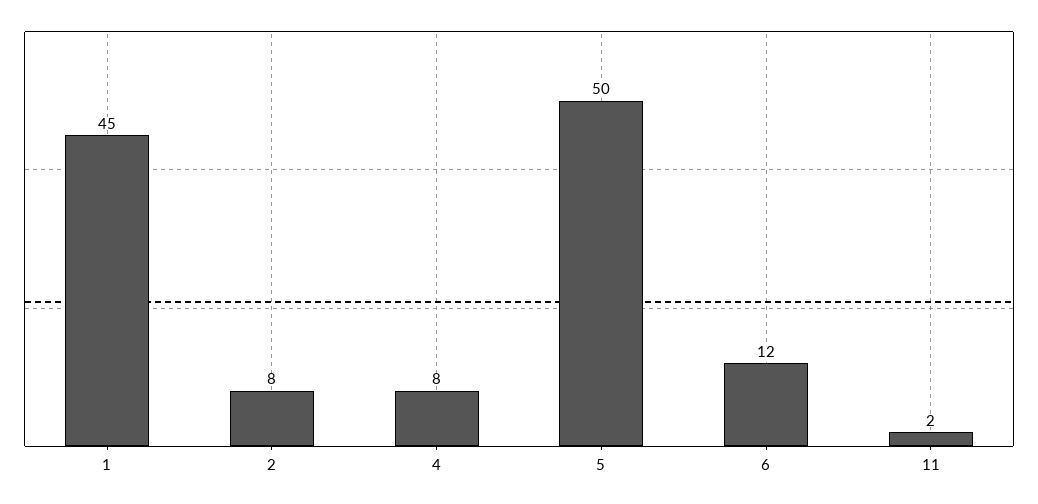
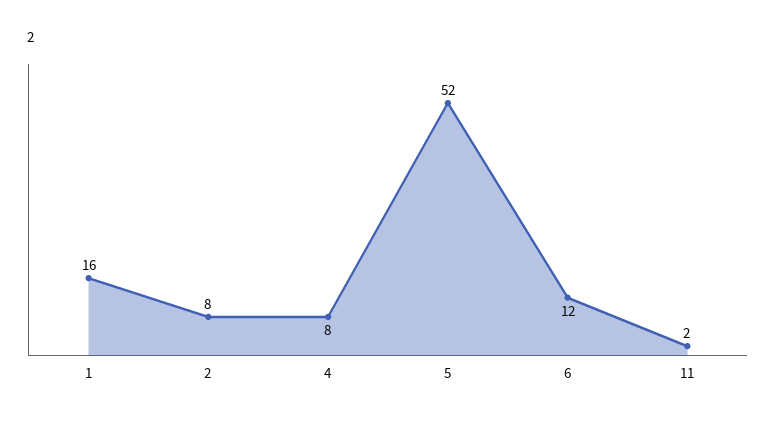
1: 45 -> 16
5: 50 -> 52

